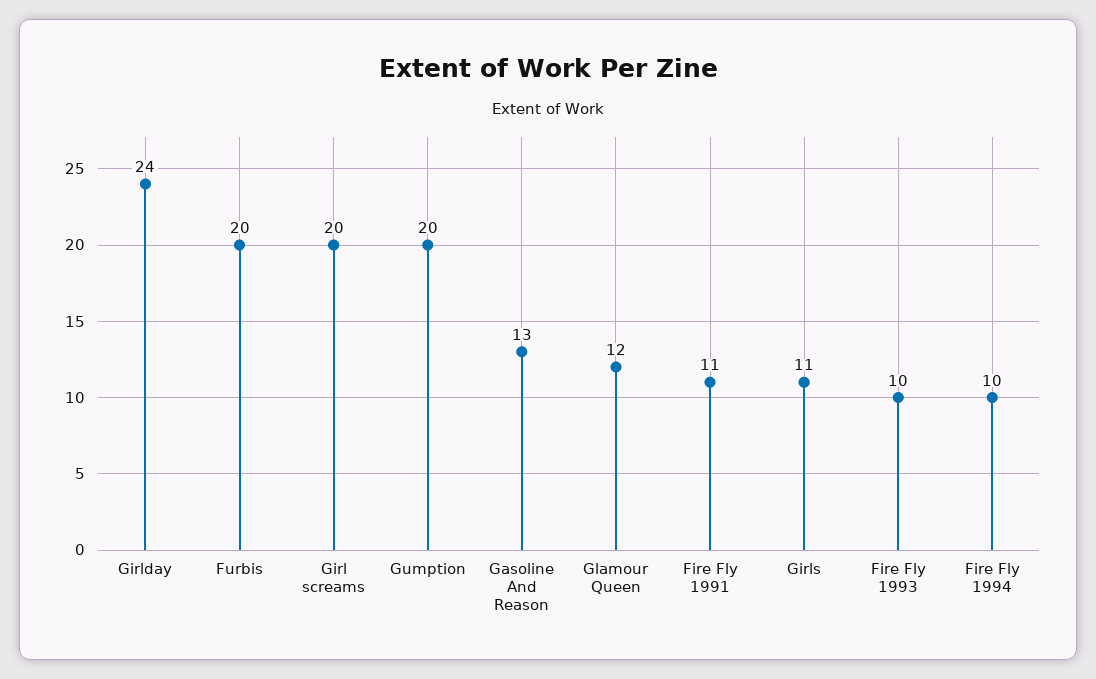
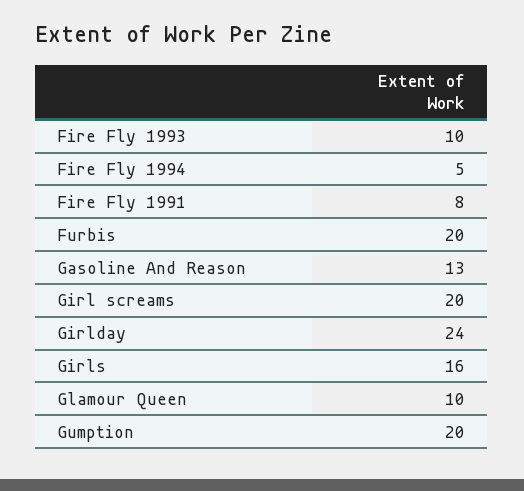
Glamour Queen: 12 -> 10
Fire Fly 1991: 11 -> 8
Girls: 11 -> 16
Fire Fly 1994: 10 -> 5

